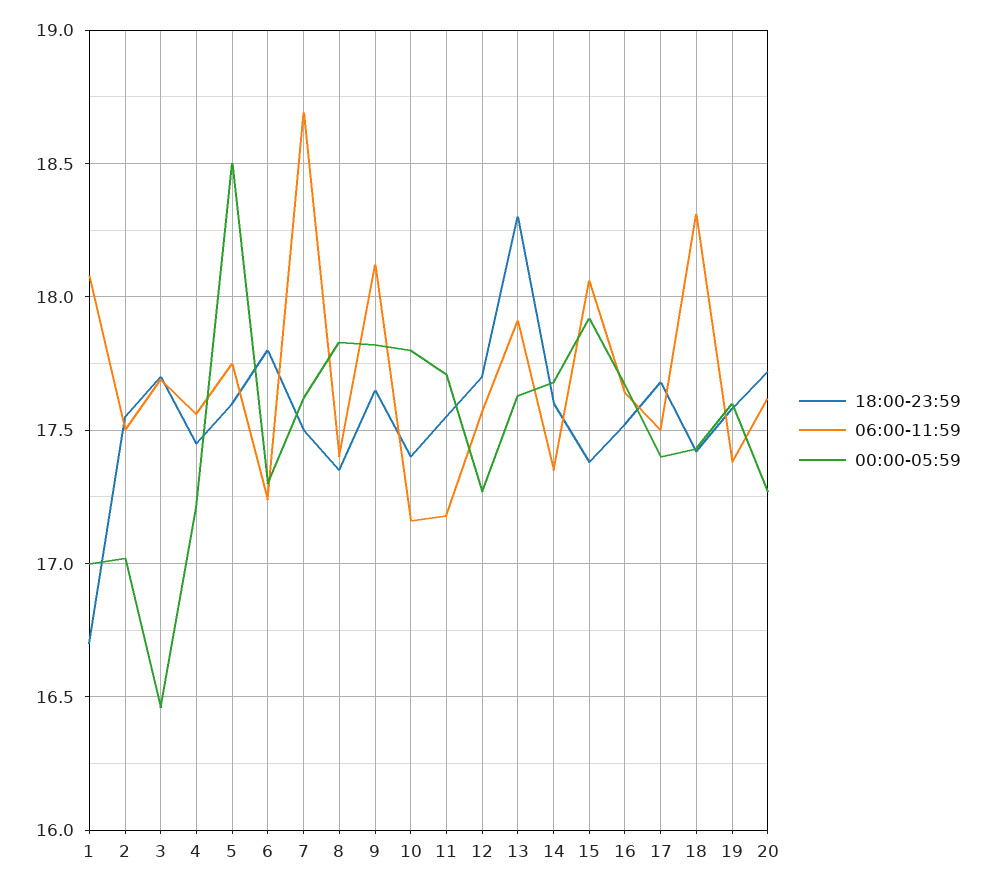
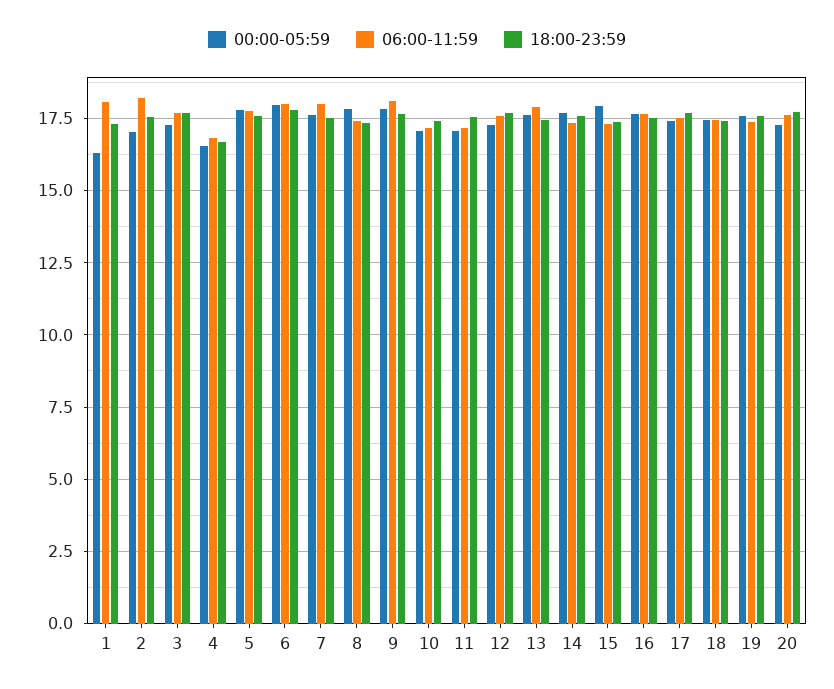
18:00-23:59, 1: 16.7 -> 17.25
00:00-05:59, 1: 17 -> 16.25
06:00-11:59, 2: 17.5 -> 18.25
00:00-05:59, 3: 16.45 -> 17.25
18:00-23:59, 4: 17.45 -> 16.75
06:00-11:59, 4: 17.55 -> 16.75
00:00-05:59, 4: 17.2 -> 16.5
00:00-05:59, 5: 18.5 -> 17.75
06:00-11:59, 6: 17.25 -> 18
00:00-05:59, 6: 17.3 -> 18
06:00-11:59, 7: 18.7 -> 18
00:00-05:59, 10: 17.8 -> 17
00:00-05:59, 11: 17.7 -> 17
18:00-23:59, 13: 18.3 -> 17.5
06:00-11:59, 15: 18.05 -> 17.25
06:00-11:59, 18: 18.3 -> 17.5

